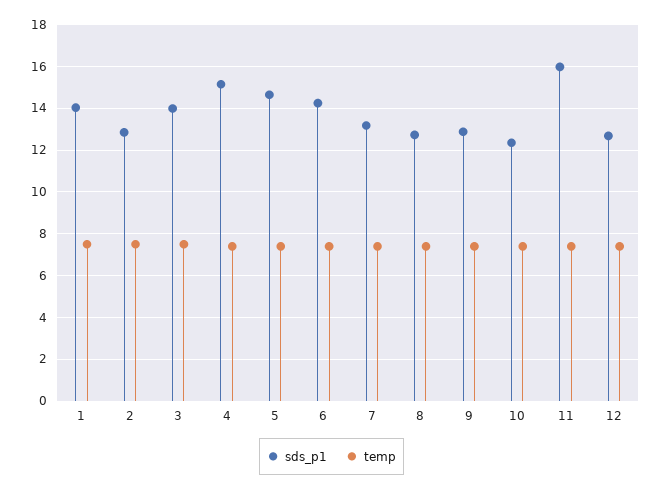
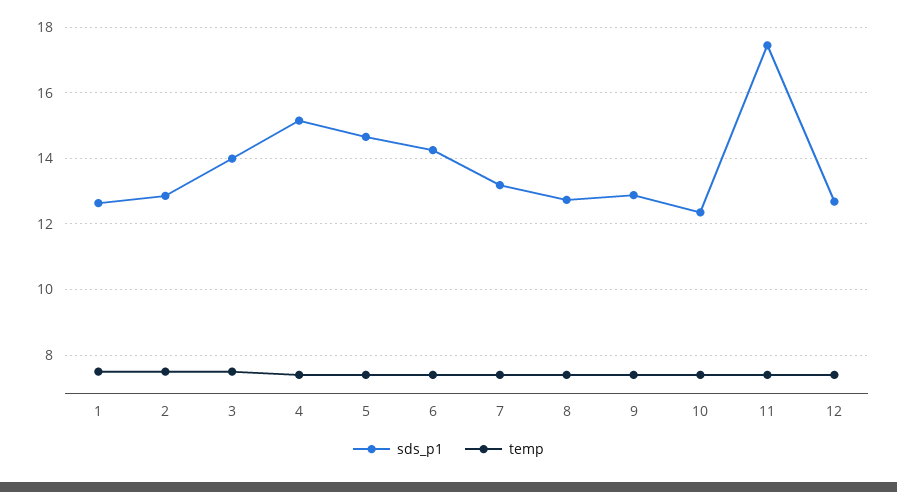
sds_p1, 1: 14 -> 12.6
sds_p1, 11: 16 -> 17.4

